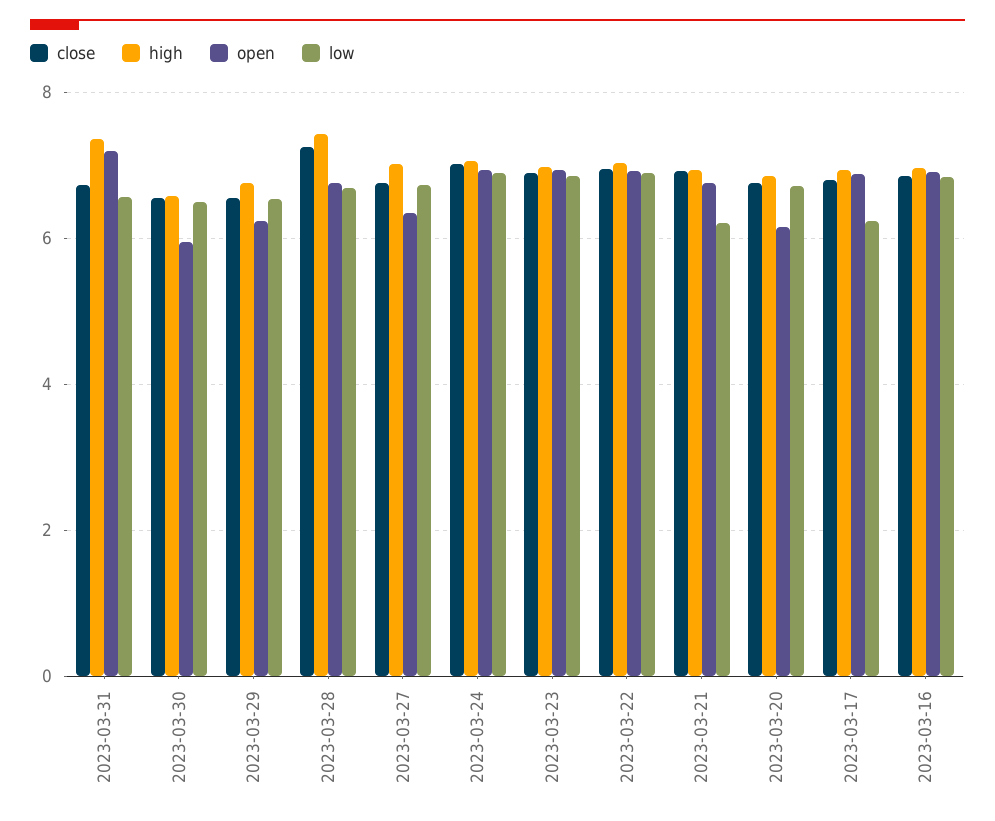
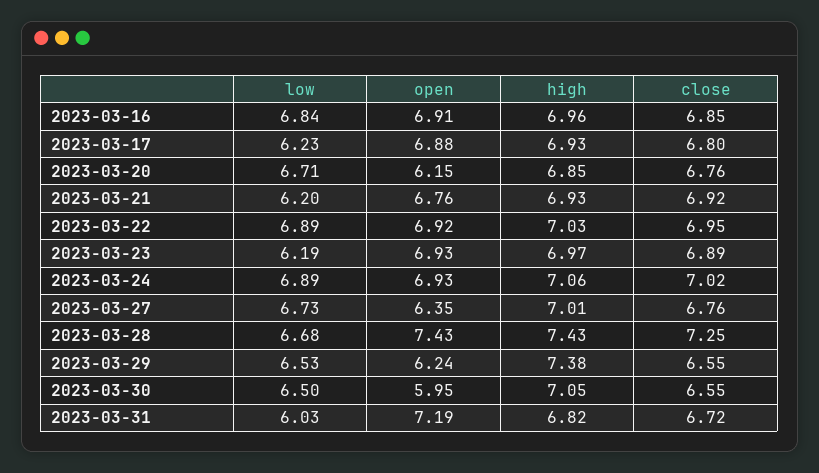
high, 2023-03-31: 7.4 -> 6.82
low, 2023-03-31: 6.6 -> 6.03
high, 2023-03-30: 6.6 -> 7.05
high, 2023-03-29: 6.8 -> 7.38
open, 2023-03-28: 6.8 -> 7.43
low, 2023-03-23: 6.8 -> 6.19

